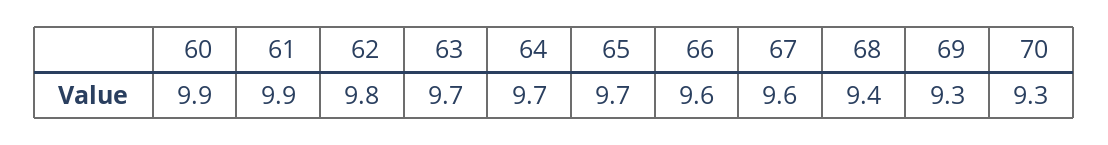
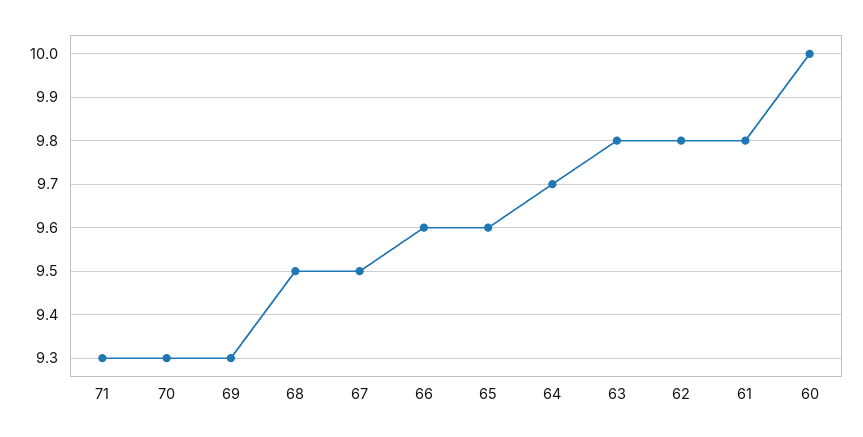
60: 9.9 -> 10
61: 9.9 -> 9.8
63: 9.7 -> 9.8
65: 9.7 -> 9.6
67: 9.6 -> 9.5
68: 9.4 -> 9.5
71: none -> 9.3

